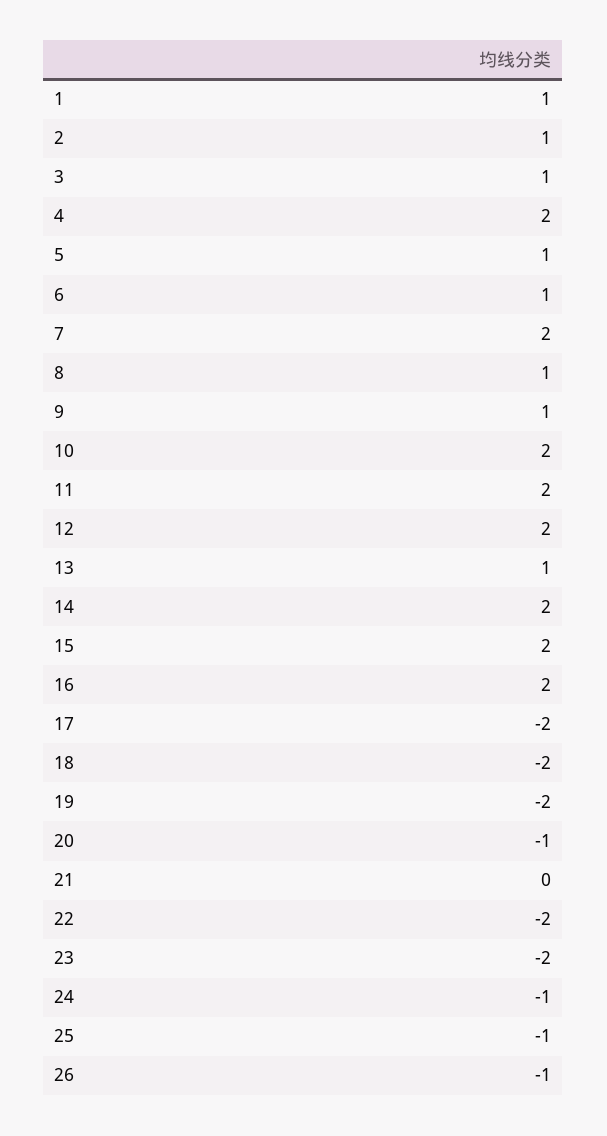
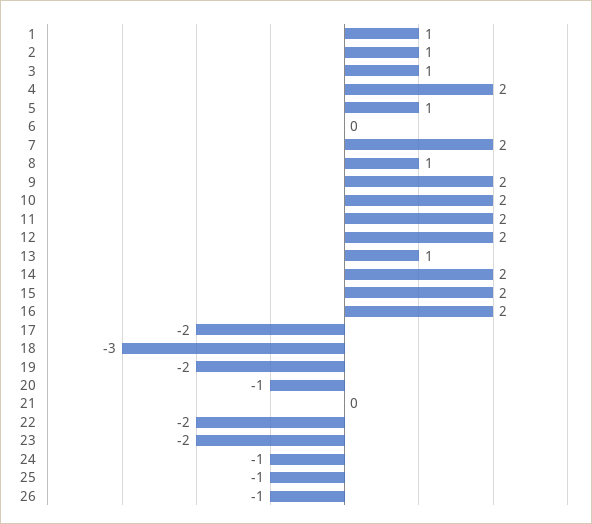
6: 1 -> 0
9: 1 -> 2
18: -2 -> -3

